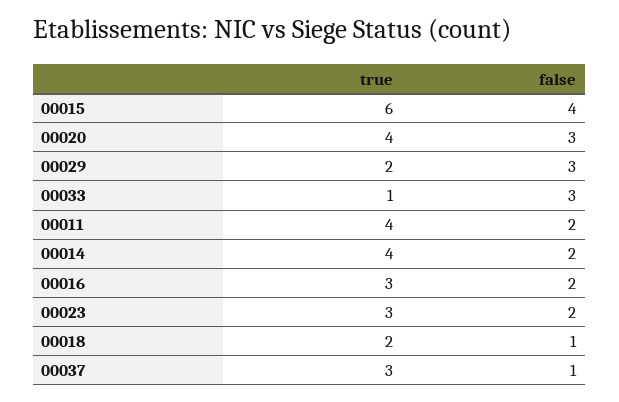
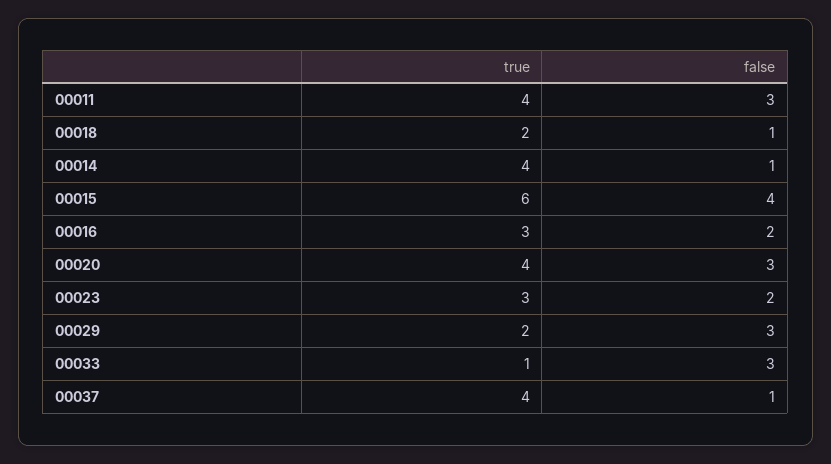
false, 00011: 2 -> 3
false, 00014: 2 -> 1
true, 00037: 3 -> 4

